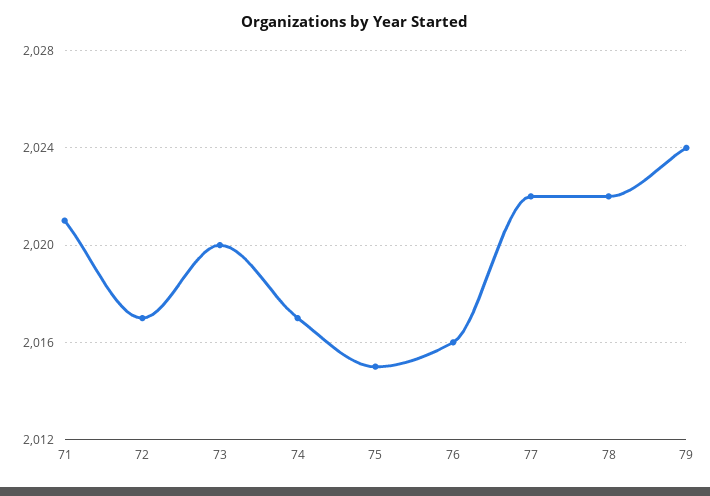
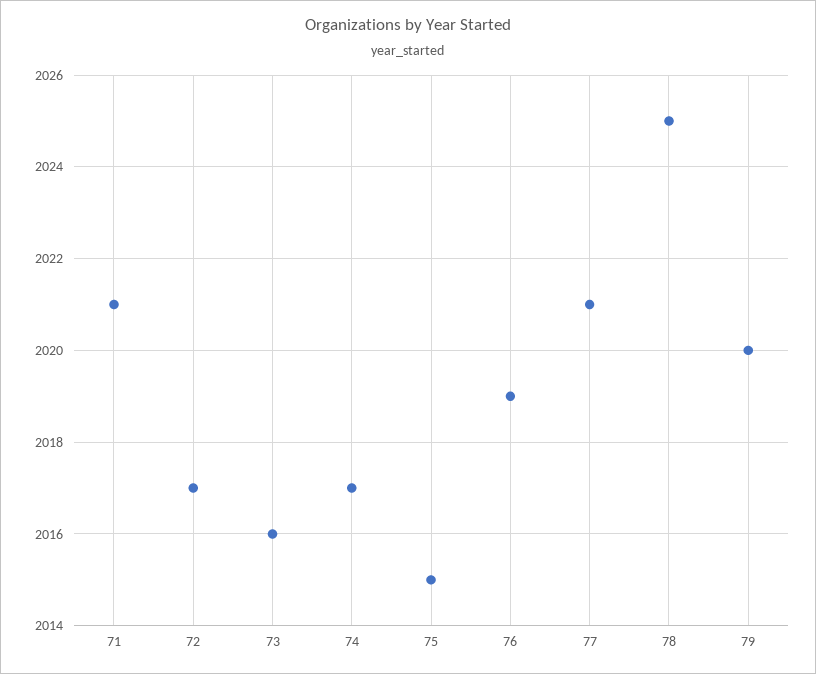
73: 2020 -> 2016
76: 2016 -> 2019
77: 2022 -> 2021
78: 2022 -> 2025
79: 2024 -> 2020

